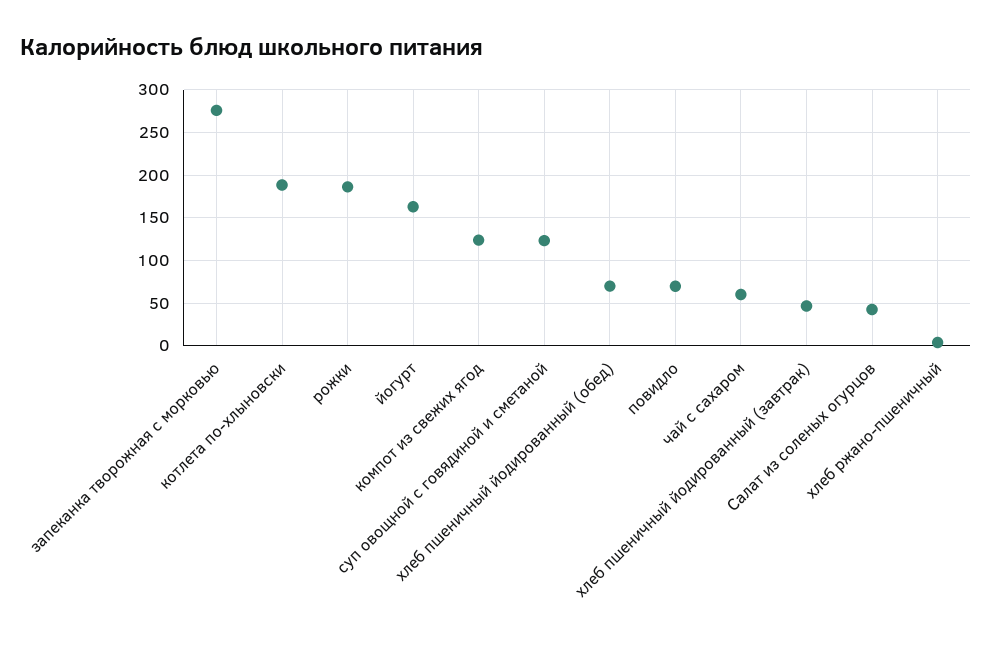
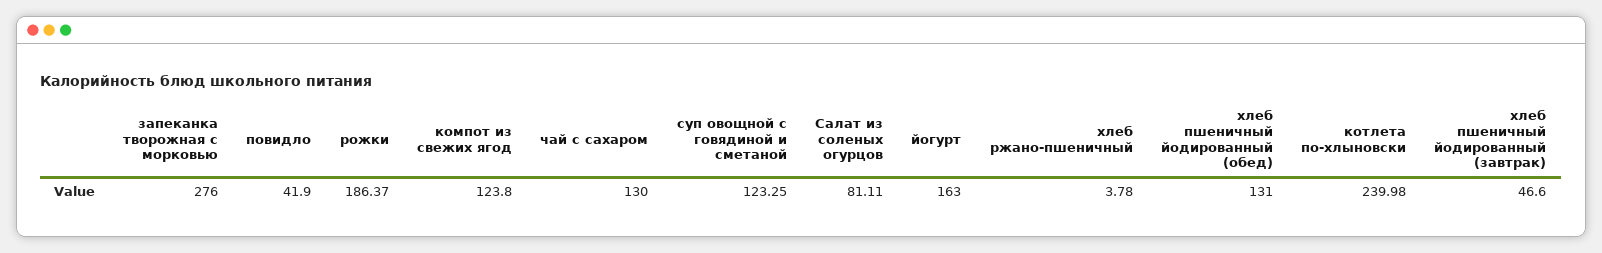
котлета по-хлыновски: 190 -> 239.98
хлеб пшеничный йодированный (обед): 70 -> 131
повидло: 70 -> 41.9
чай с сахаром: 60 -> 130
Салат из соленых огурцов: 40 -> 81.11

